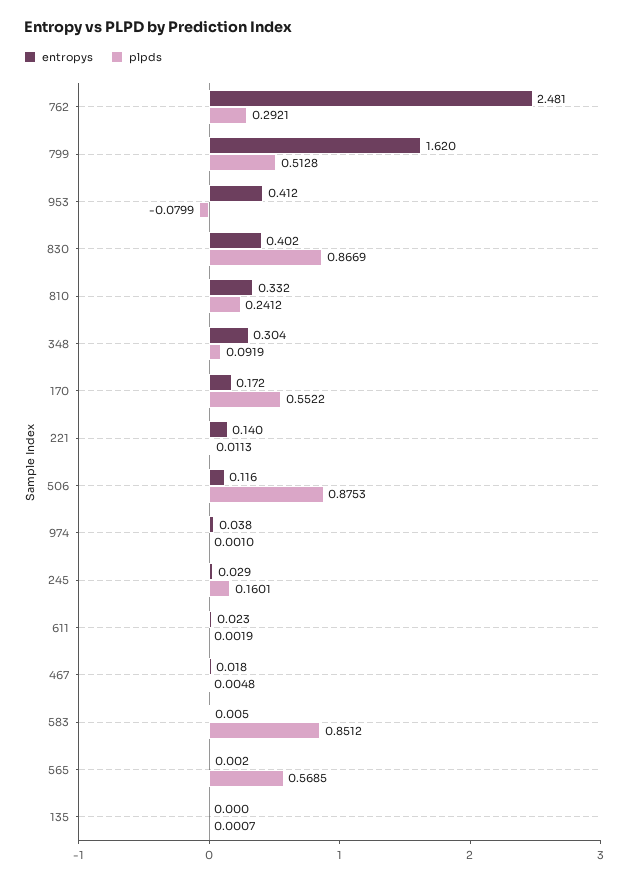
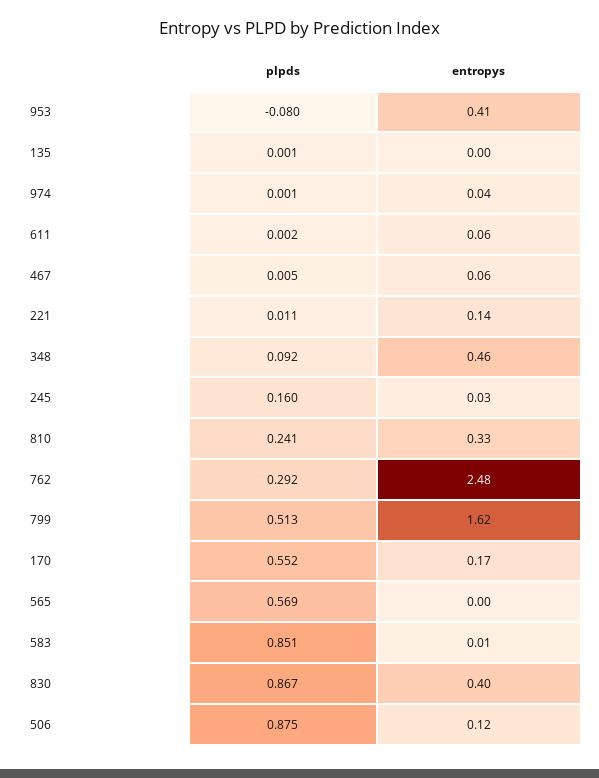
entropys, 348: 0.304 -> 0.46
entropys, 611: 0.023 -> 0.06
entropys, 467: 0.018 -> 0.06

